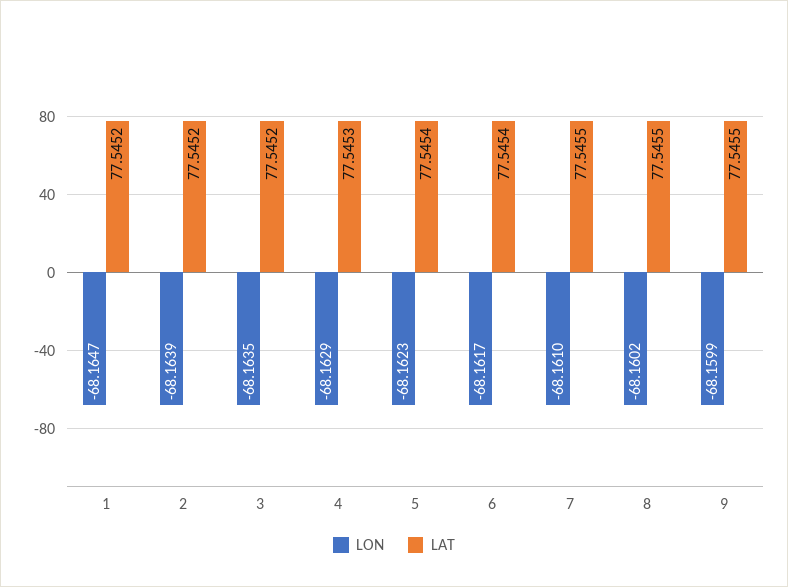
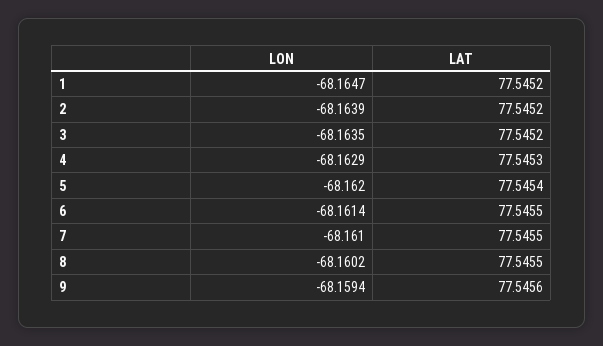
LON, 5: -68.1623 -> -68.162
LON, 6: -68.1617 -> -68.1614
LAT, 6: 77.5454 -> 77.5455
LON, 9: -68.1599 -> -68.1594
LAT, 9: 77.5455 -> 77.5456

